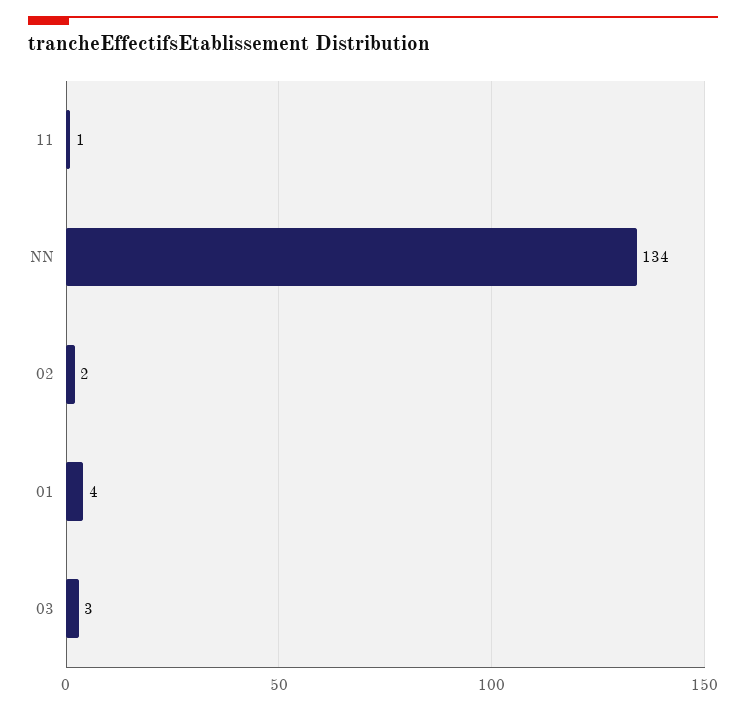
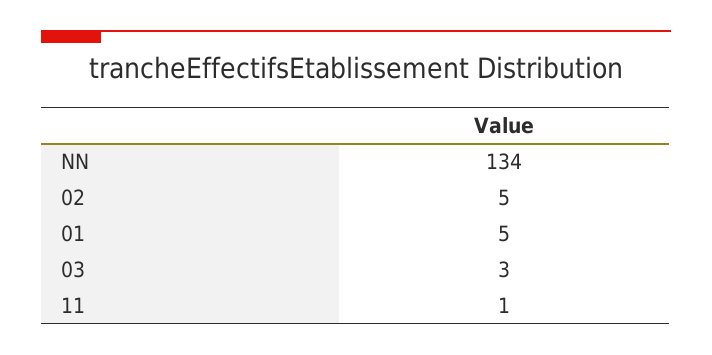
02: 2 -> 5
01: 4 -> 5

